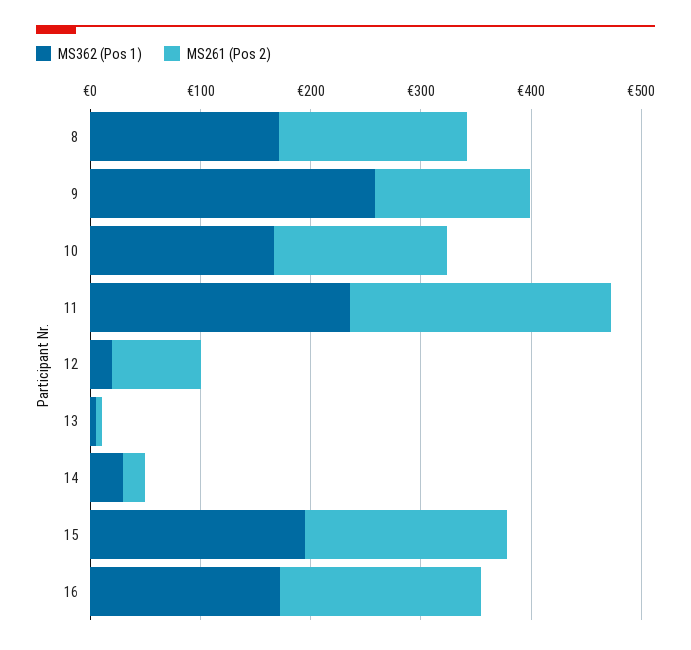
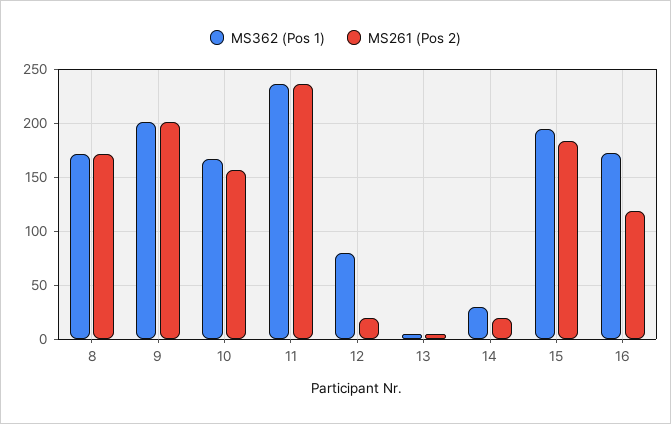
MS362 (Pos 1), 9: 260 -> 200
MS261 (Pos 2), 9: 140 -> 200
MS362 (Pos 1), 12: 20 -> 80
MS261 (Pos 2), 12: 80 -> 20
MS261 (Pos 2), 16: 180 -> 120

